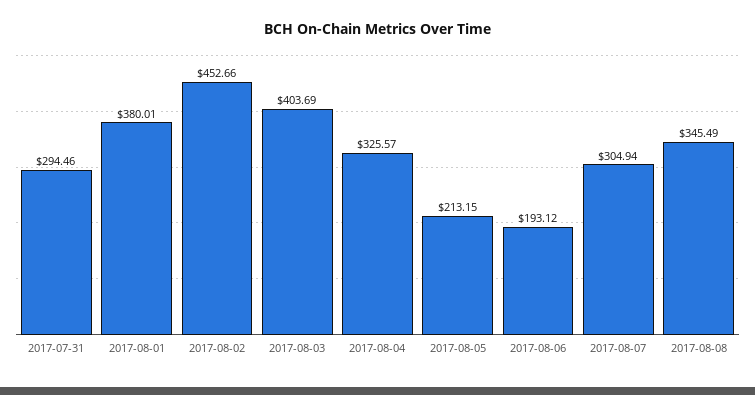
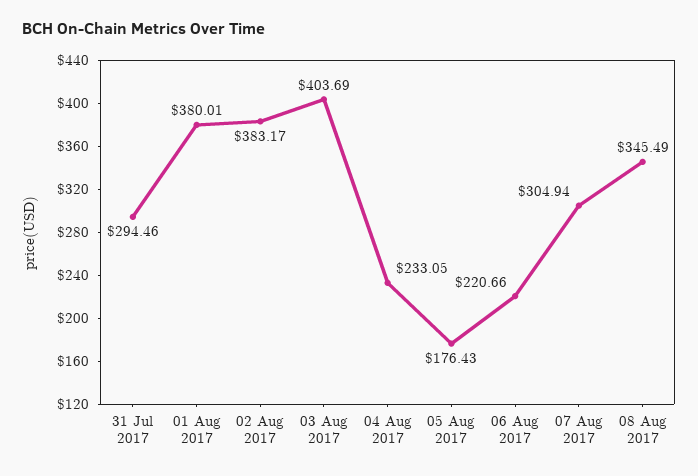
2017-08-02: 452.66 -> 383.17
2017-08-04: 325.57 -> 233.05
2017-08-05: 213.15 -> 176.43
2017-08-06: 193.12 -> 220.66

